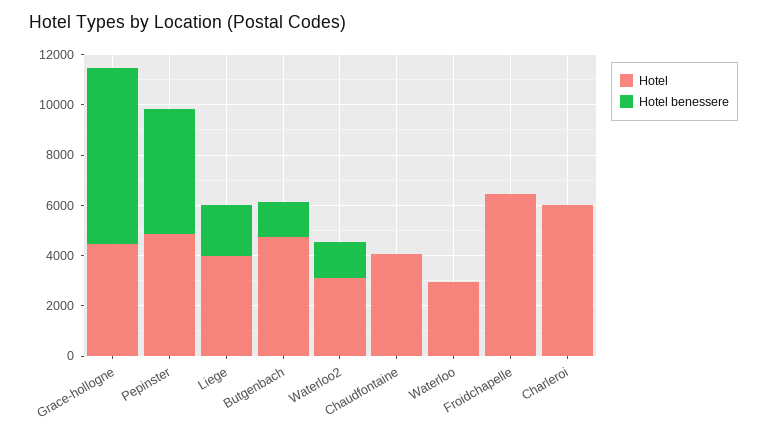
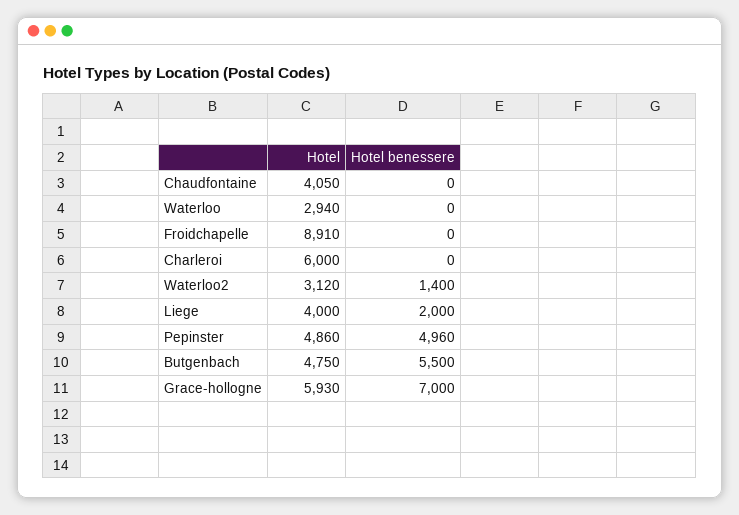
Hotel, Grace-hollogne: 4500 -> 5930
Hotel benessere, Butgenbach: 1500 -> 5500
Hotel, Froidchapelle: 6500 -> 8910

